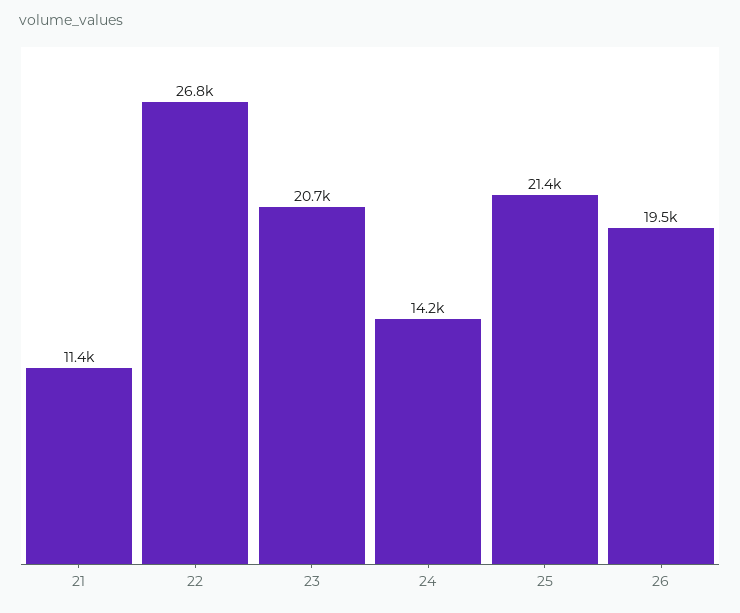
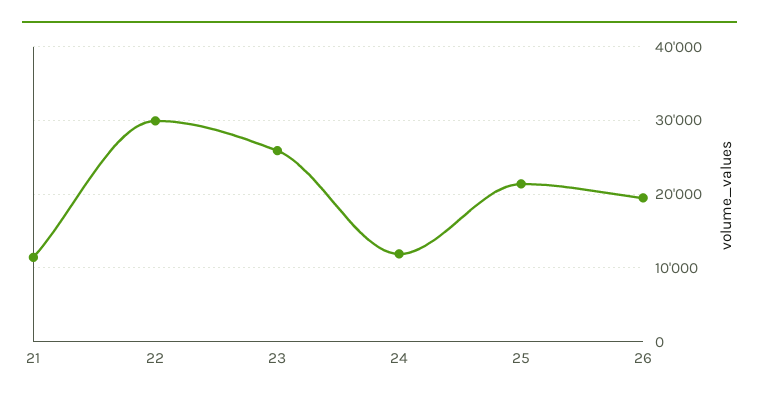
22: 26800 -> 30000
23: 20700 -> 26000
24: 14200 -> 12000

